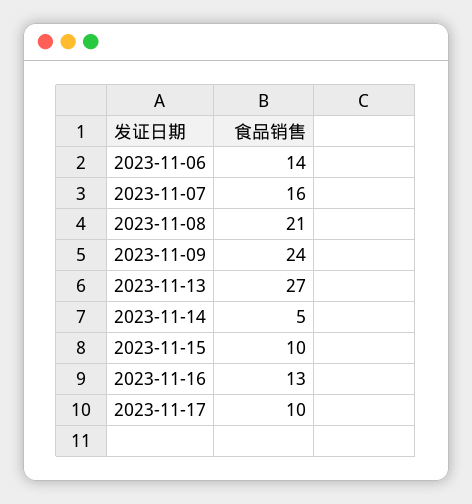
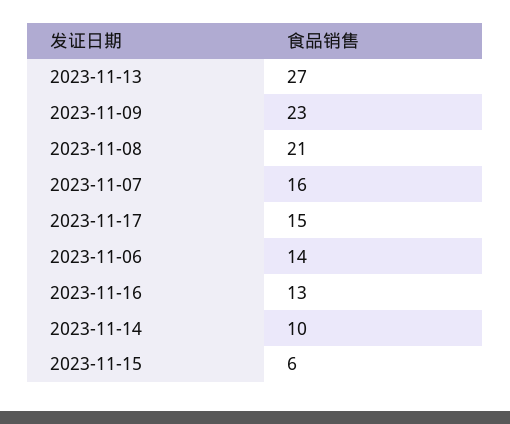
2023-11-09: 24 -> 23
2023-11-14: 5 -> 10
2023-11-15: 10 -> 6
2023-11-17: 10 -> 15

